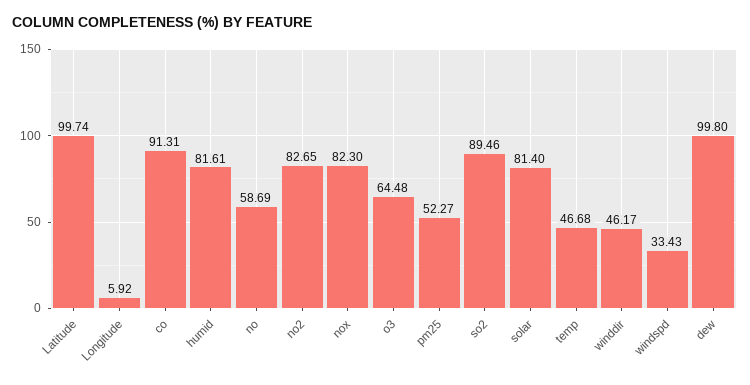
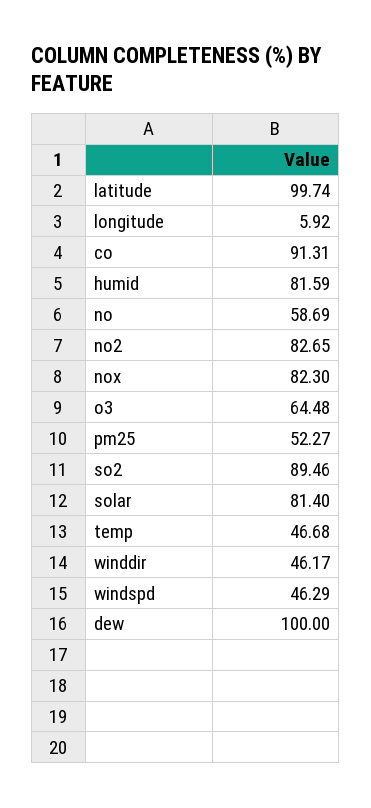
humid: 81.61 -> 81.59
windspd: 33.43 -> 46.29
dew: 99.8 -> 100

